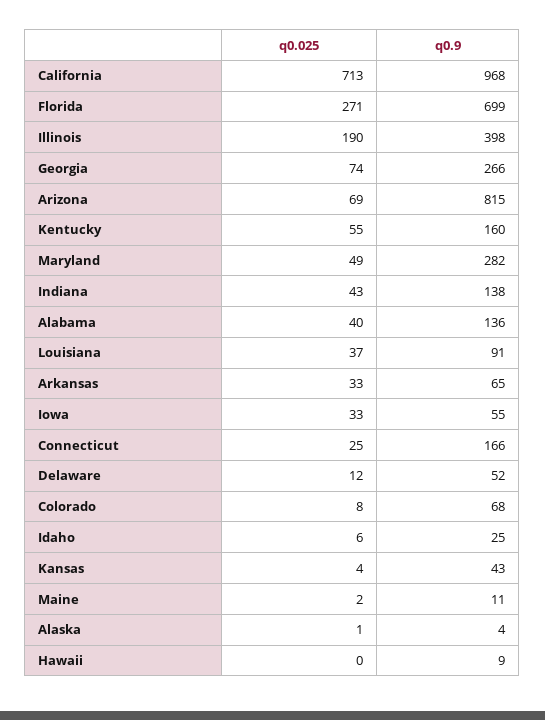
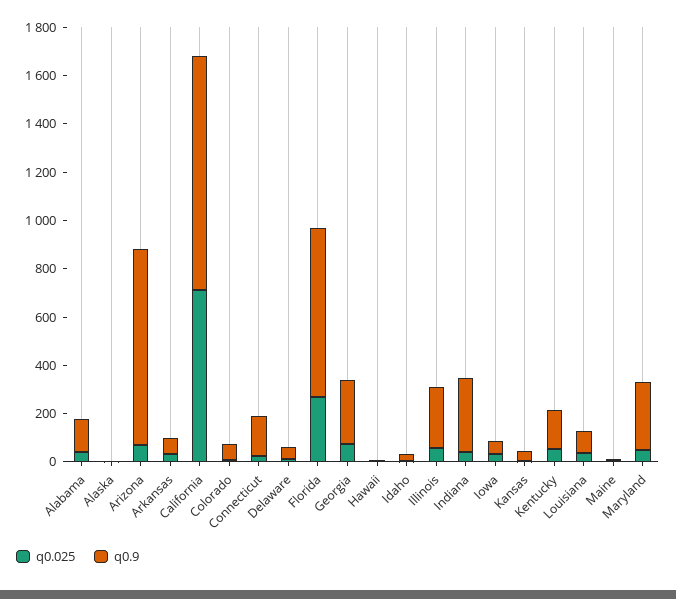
q0.025, Illinois: 190 -> 50
q0.9, Illinois: 398 -> 250
q0.9, Indiana: 138 -> 300

